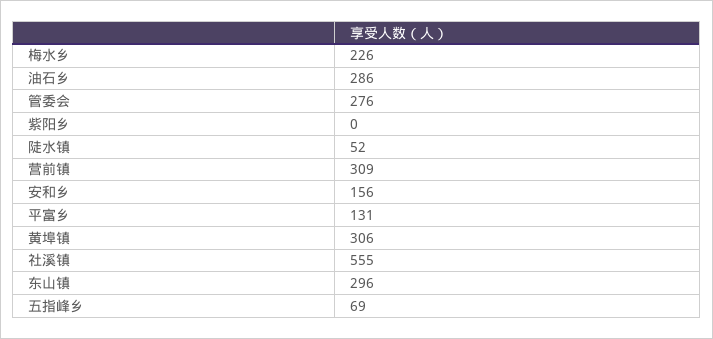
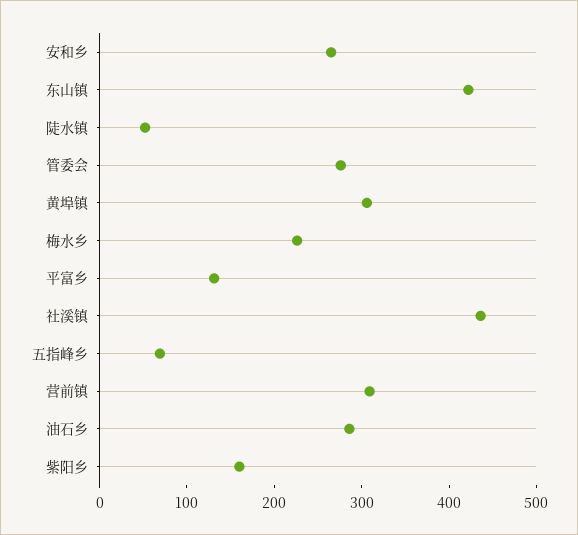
紫阳乡: 0 -> 160
安和乡: 156 -> 260
社溪镇: 555 -> 440
东山镇: 296 -> 420

